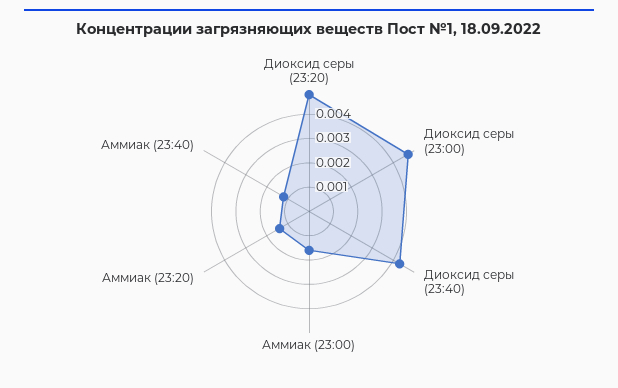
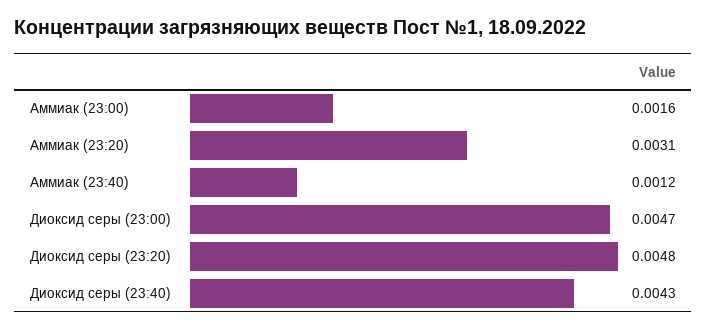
Аммиак (23:20): 0.0015 -> 0.0031

